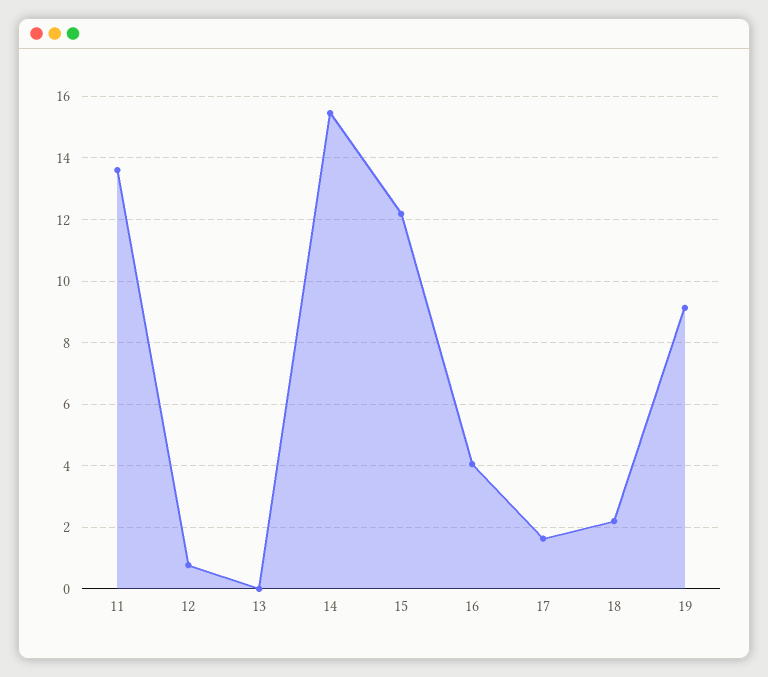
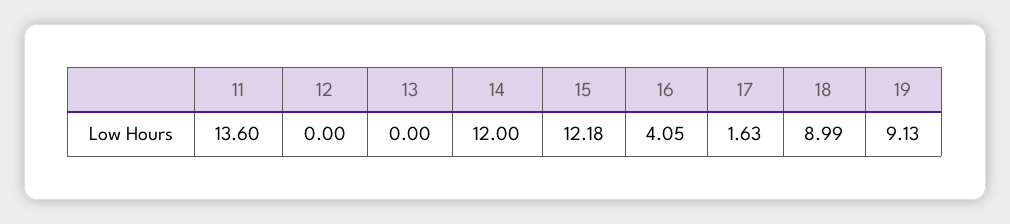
12: 0.8 -> 0
14: 15.4 -> 12
18: 2.2 -> 8.99

